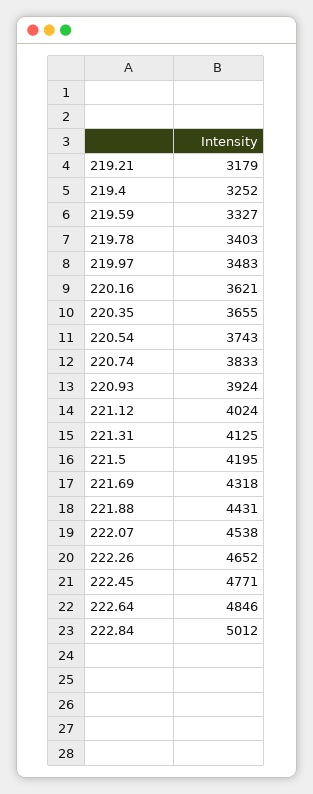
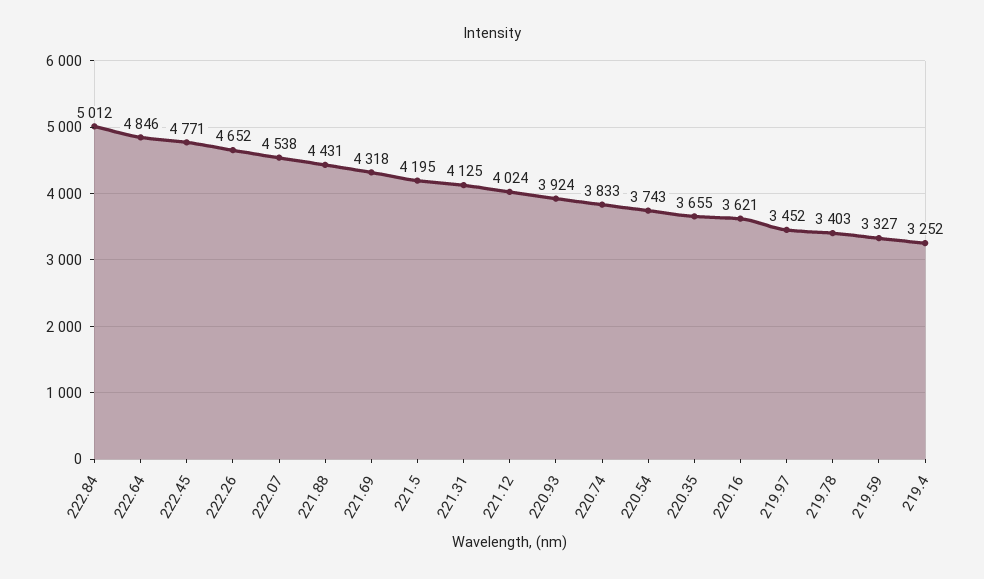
219.21: 3179 -> none
219.97: 3483 -> 3452

